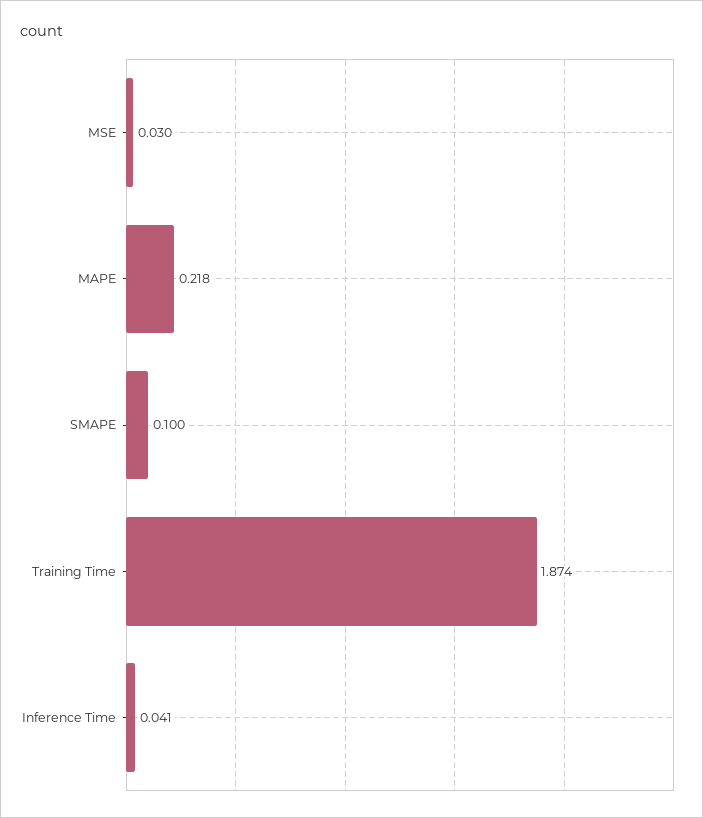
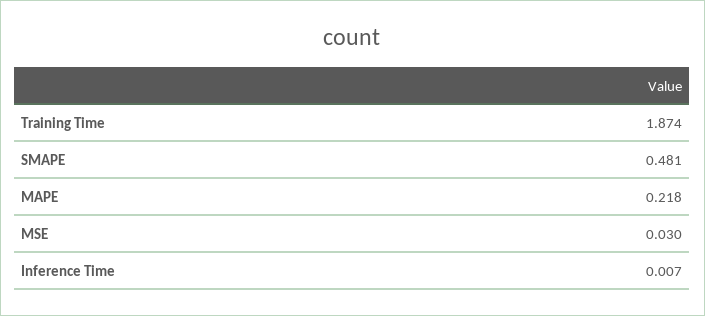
SMAPE: 0.1 -> 0.481
Inference Time: 0.041 -> 0.007

